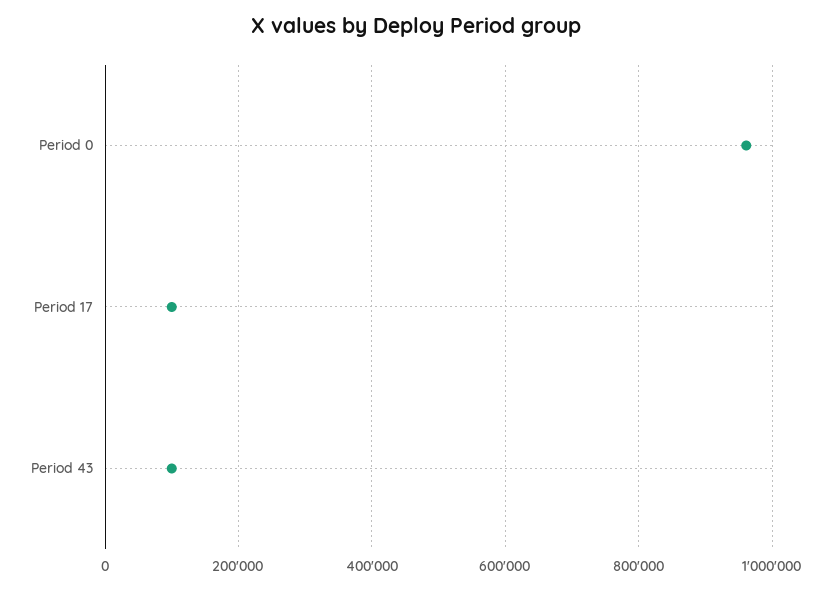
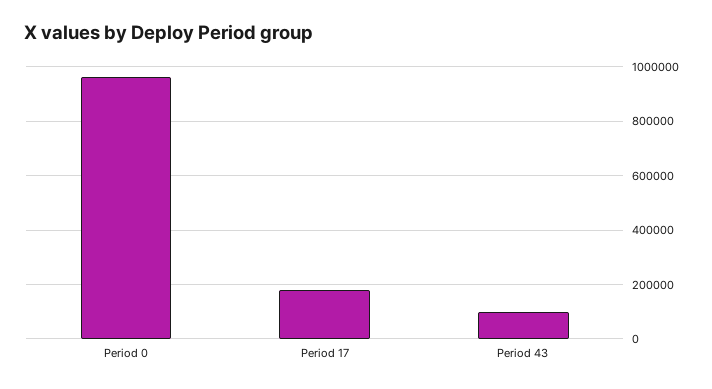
Period 17: 100000 -> 175000

